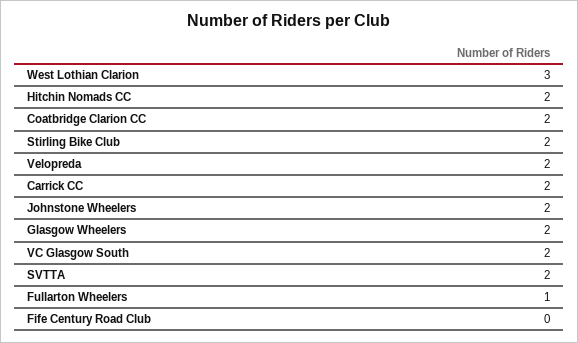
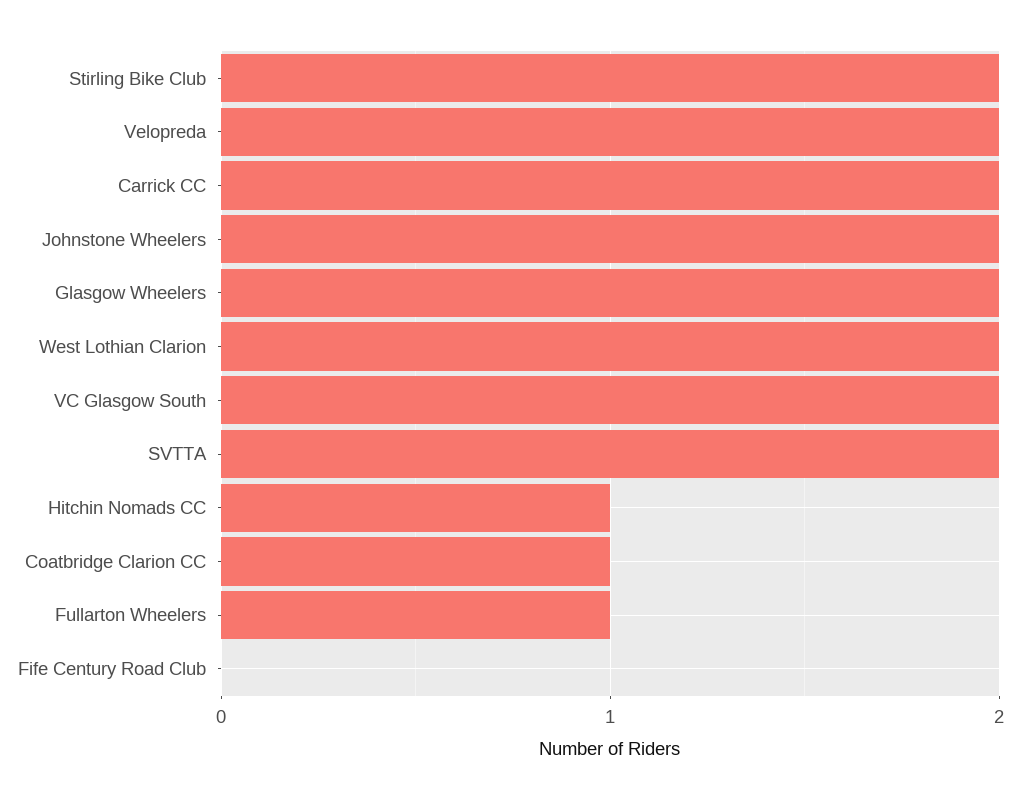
West Lothian Clarion: 3 -> 2
Hitchin Nomads CC: 2 -> 1
Coatbridge Clarion CC: 2 -> 1

